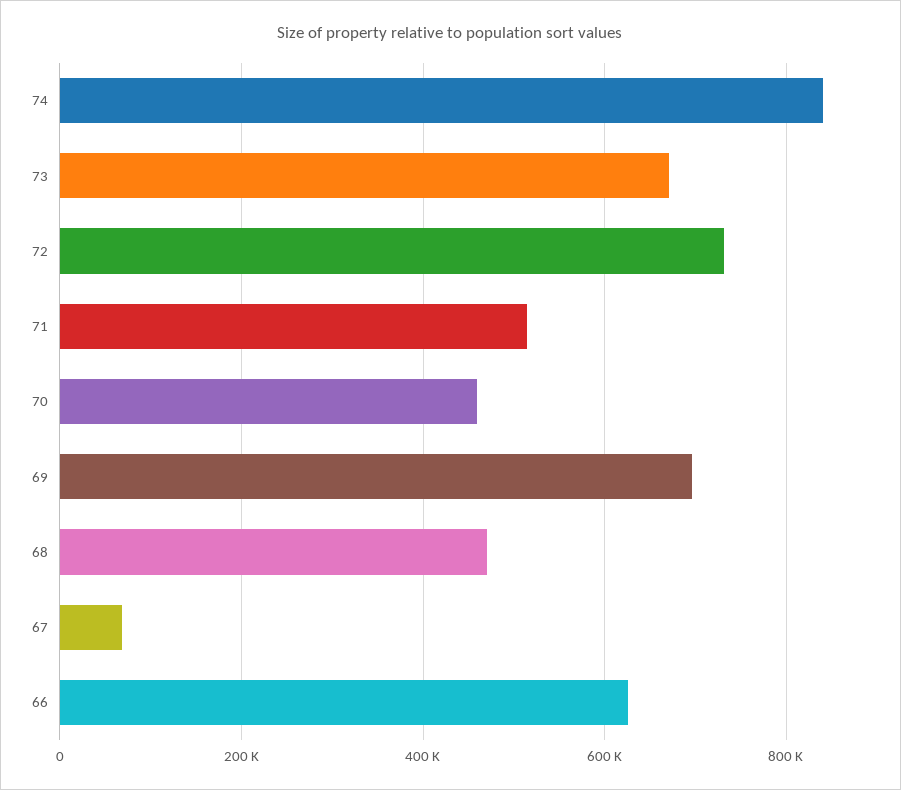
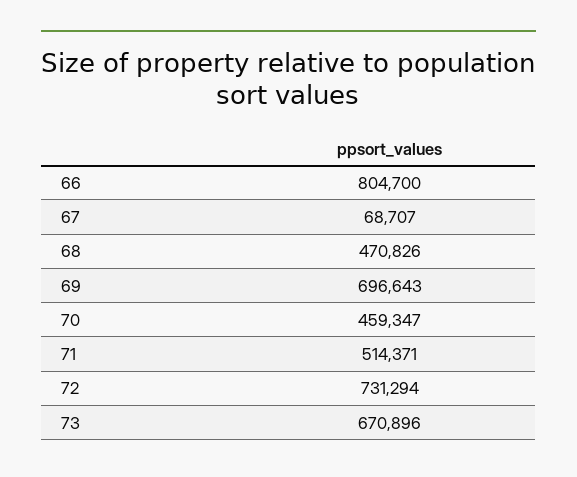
74: 840000 -> none
66: 620000 -> 804700

